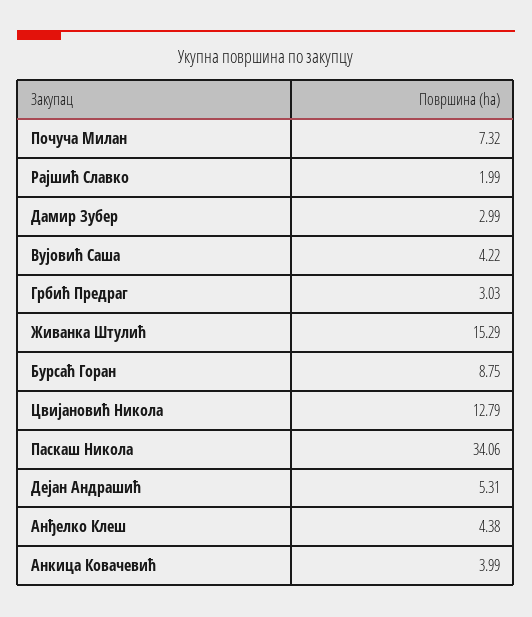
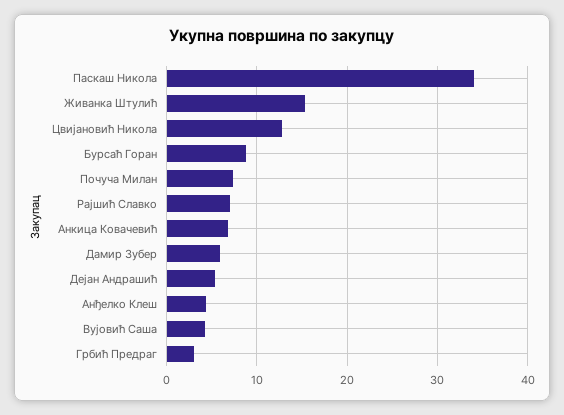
Рајшић Славко: 1.99 -> 7
Дамир Зубер: 2.99 -> 6
Анкица Ковачевић: 3.99 -> 7

